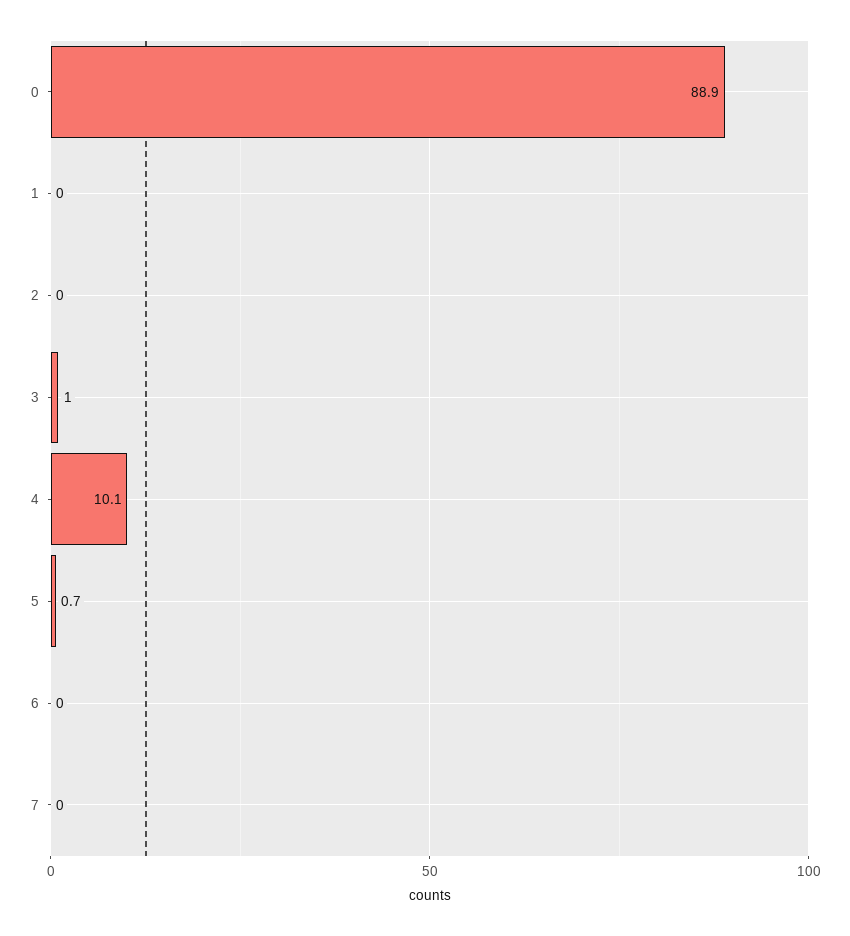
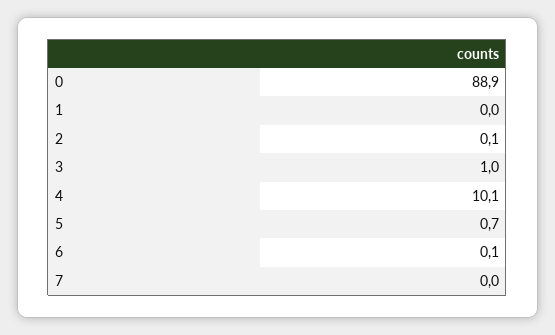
2: 0 -> 0.1
6: 0 -> 0.1

